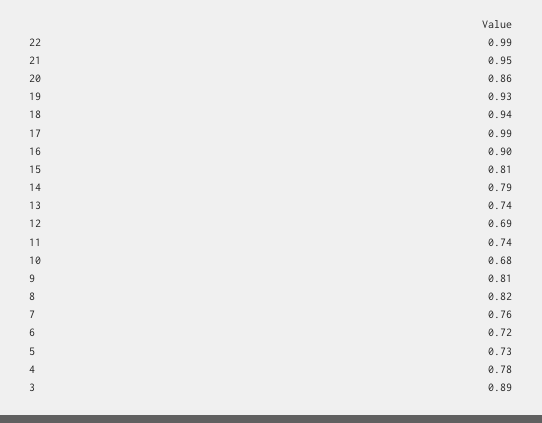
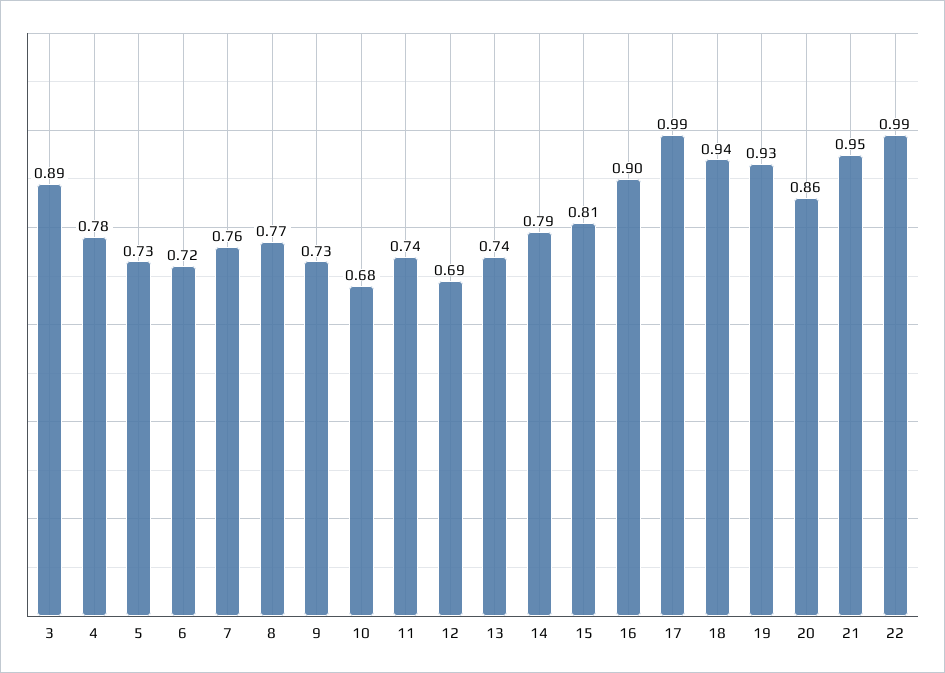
9: 0.81 -> 0.73
8: 0.82 -> 0.77

